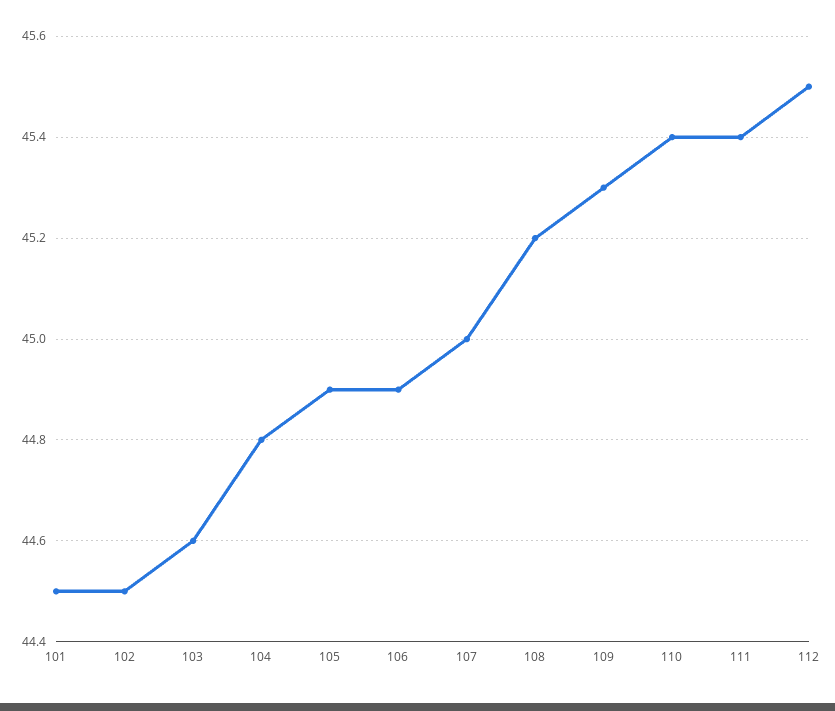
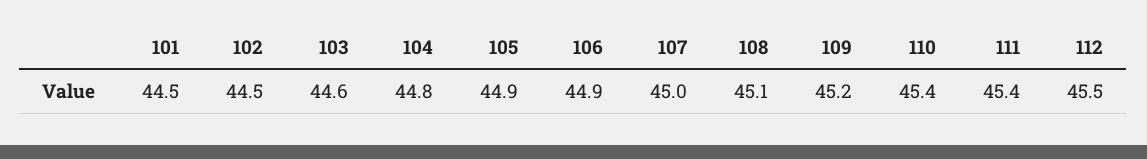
108: 45.2 -> 45.1
109: 45.3 -> 45.2

